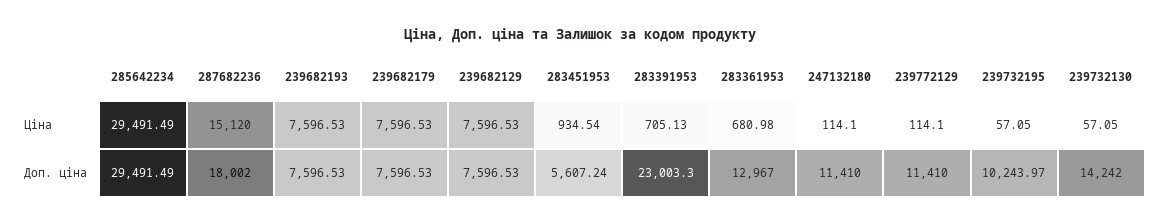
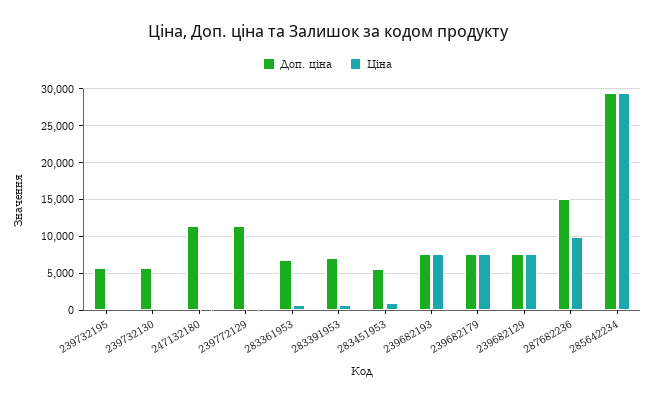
Ціна, 287682236: 15120 -> 10000
Доп. ціна, 287682236: 18002 -> 15000
Доп. ціна, 283391953: 23003.3 -> 7000
Доп. ціна, 283361953: 12967 -> 7000
Доп. ціна, 239732195: 10243.97 -> 6000
Доп. ціна, 239732130: 14242 -> 6000

